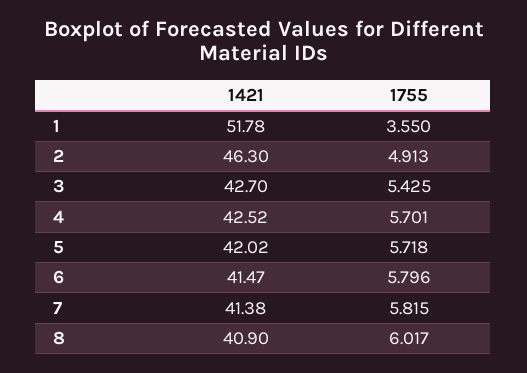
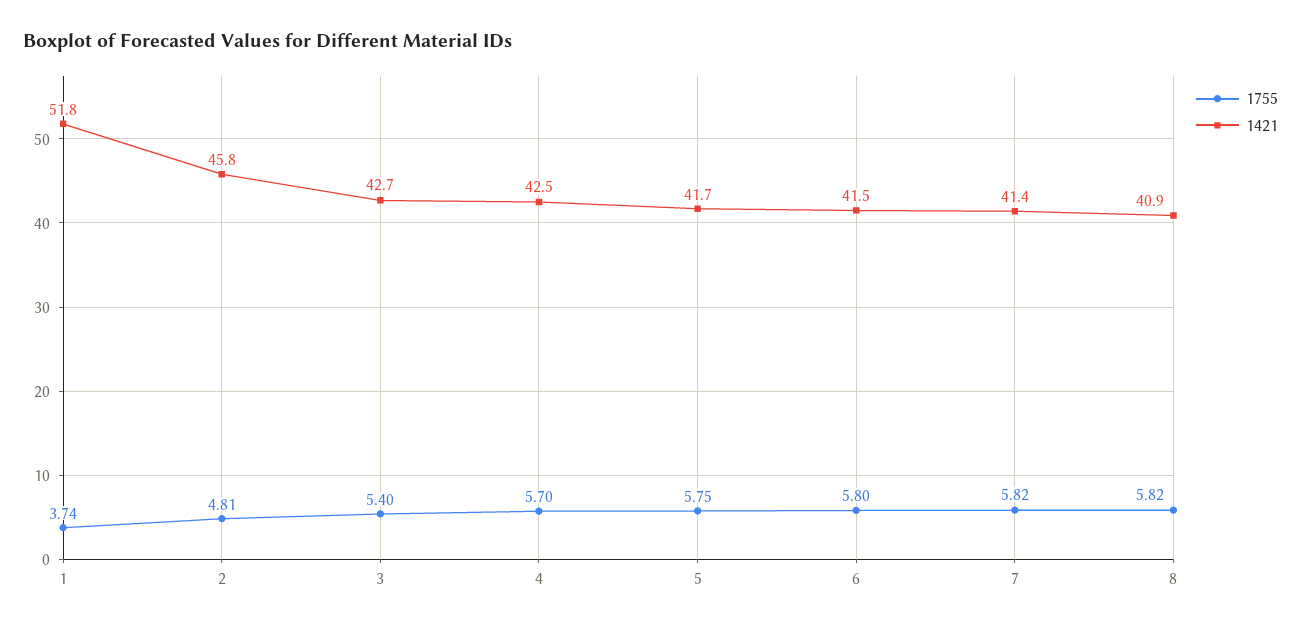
1755, 1: 3.55 -> 3.74
1421, 2: 46.3 -> 45.8
1755, 2: 4.913 -> 4.81
1755, 3: 5.425 -> 5.4
1421, 5: 42.02 -> 41.7
1755, 5: 5.718 -> 5.75
1755, 8: 6.017 -> 5.82

